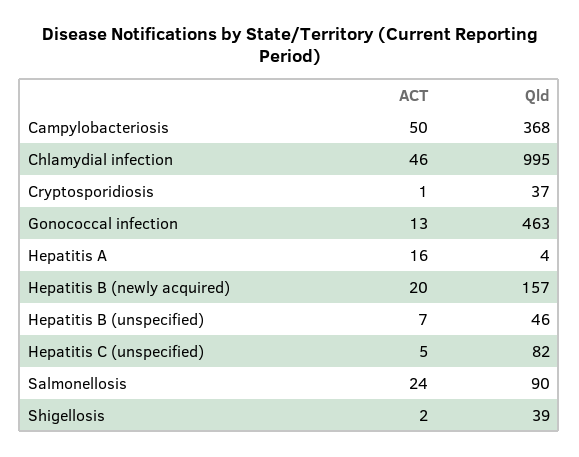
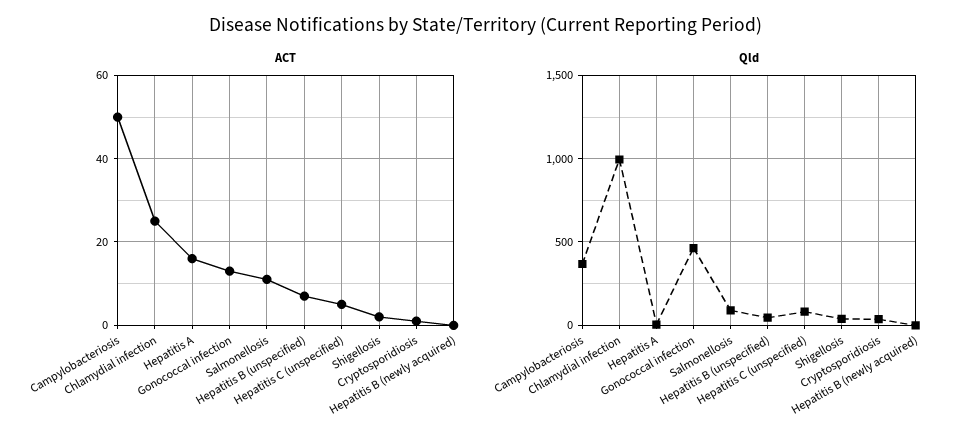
ACT, Chlamydial infection: 46 -> 25
ACT, Hepatitis B (newly acquired): 20 -> 0
Qld, Hepatitis B (newly acquired): 157 -> 0
ACT, Salmonellosis: 24 -> 10

